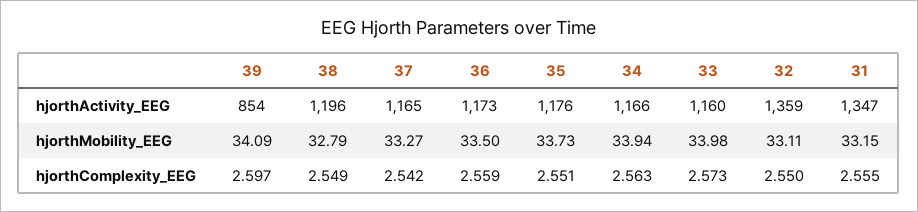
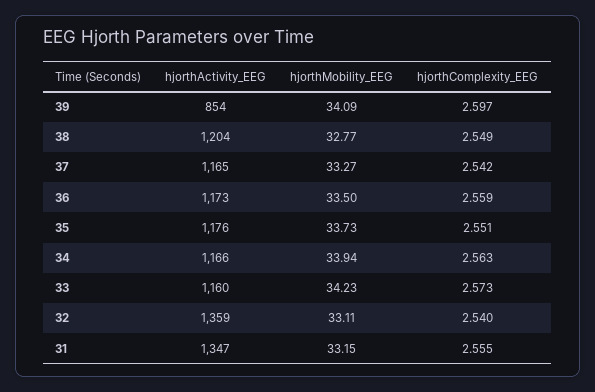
38, hjorthActivity_EEG: 1196 -> 1204
38, hjorthMobility_EEG: 32.79 -> 32.77
33, hjorthMobility_EEG: 33.98 -> 34.23
32, hjorthComplexity_EEG: 2.55 -> 2.54

